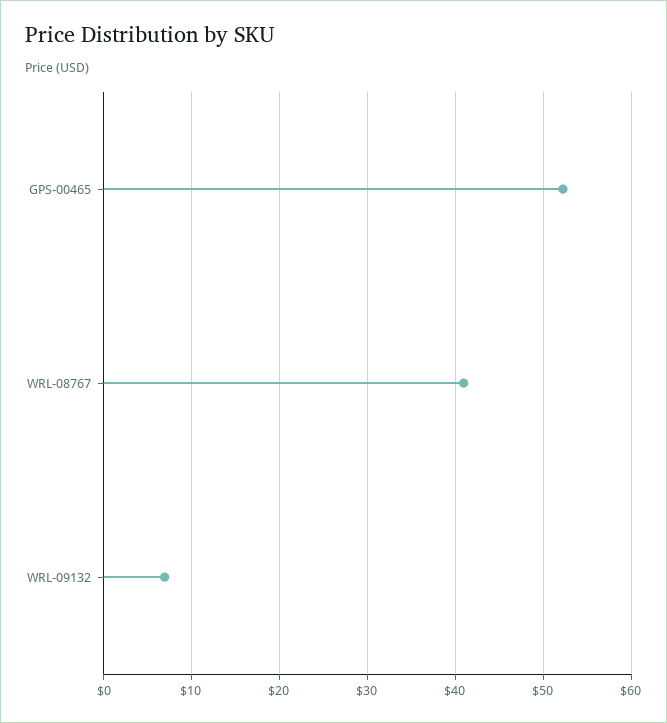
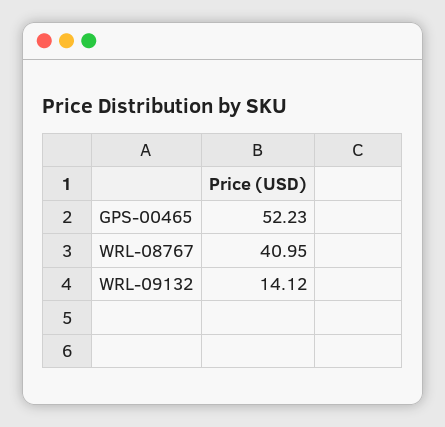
WRL-09132: 7 -> 14.12

